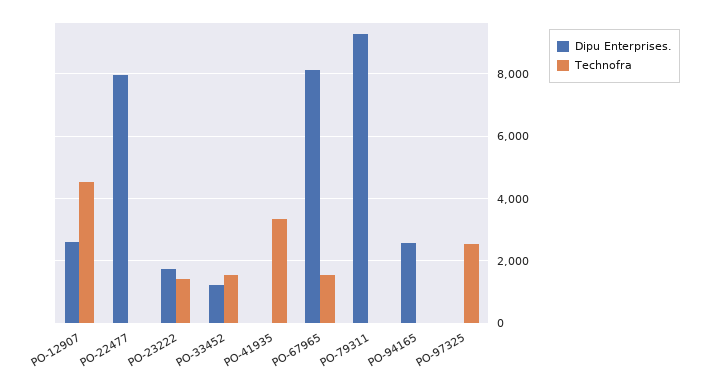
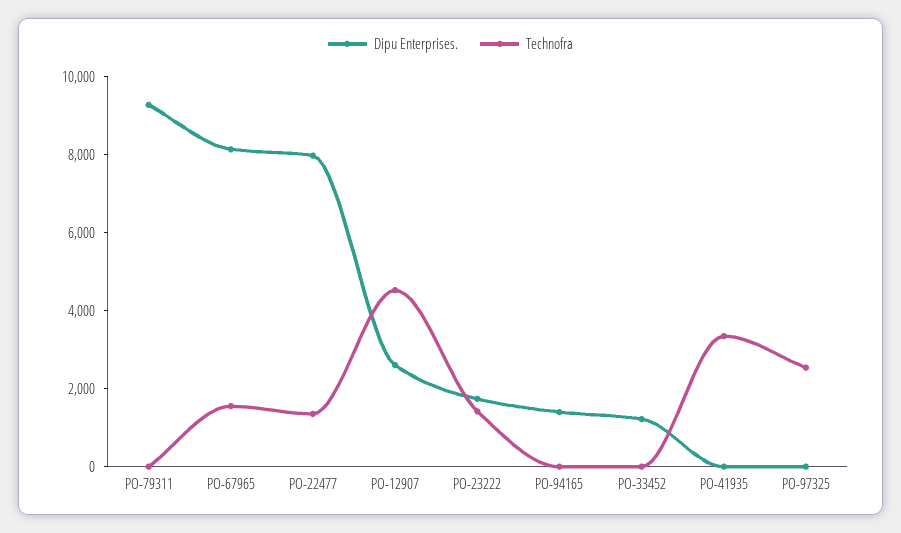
Technofra, PO-22477: 0 -> 1500
Technofra, PO-33452: 1600 -> 0
Dipu Enterprises., PO-94165: 2600 -> 1500

